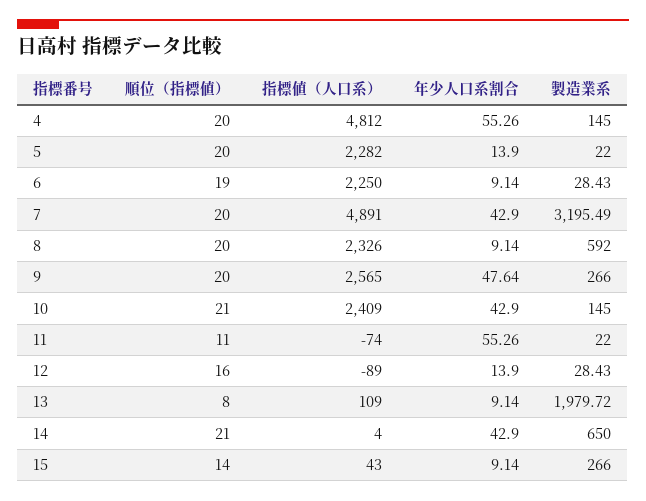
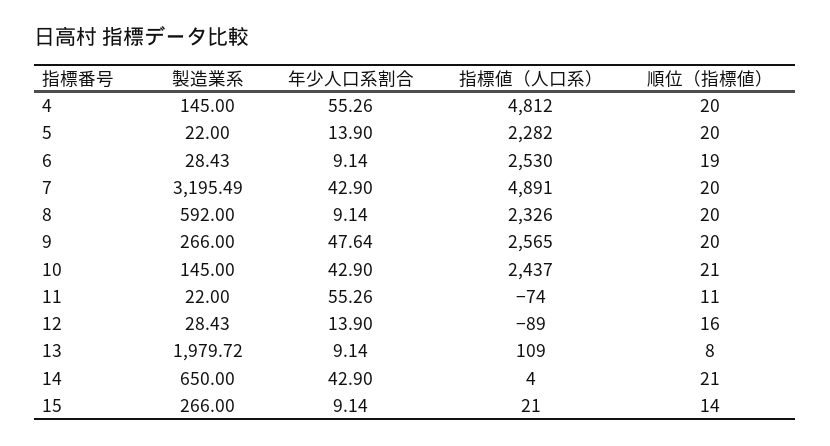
指標値（人口系）, 6: 2250 -> 2530
指標値（人口系）, 10: 2409 -> 2437
指標値（人口系）, 15: 43 -> 21

